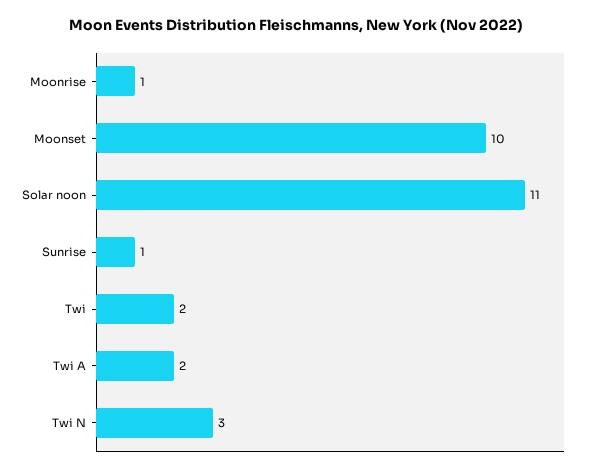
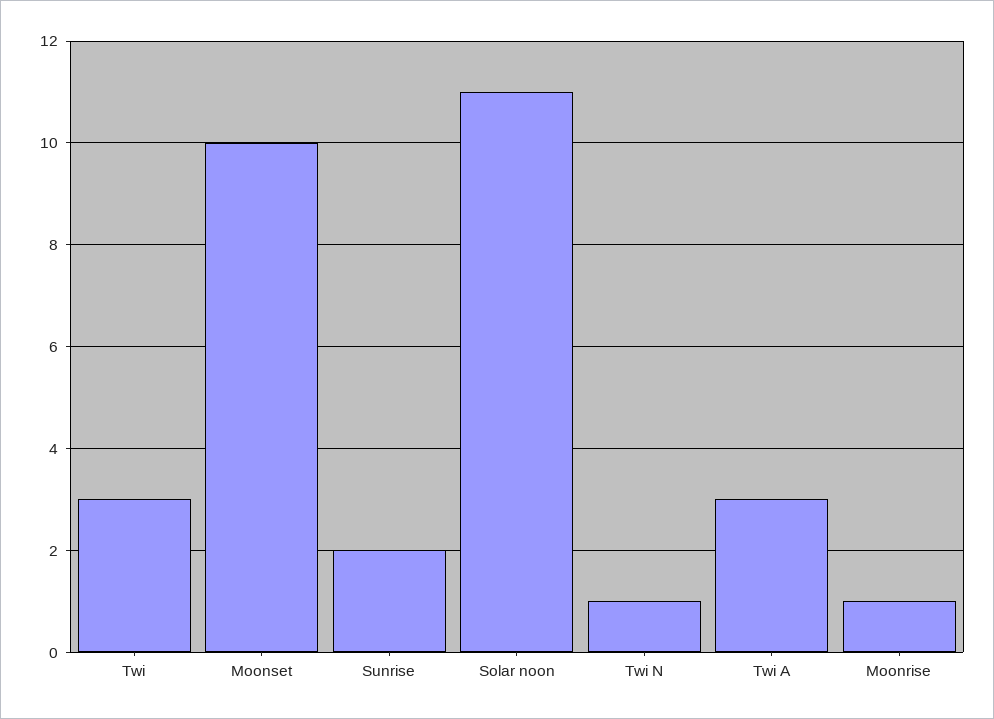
Sunrise: 1 -> 2
Twi: 2 -> 3
Twi A: 2 -> 3
Twi N: 3 -> 1

